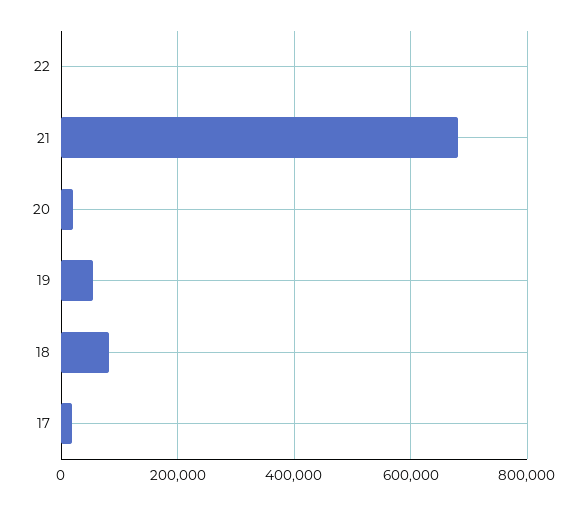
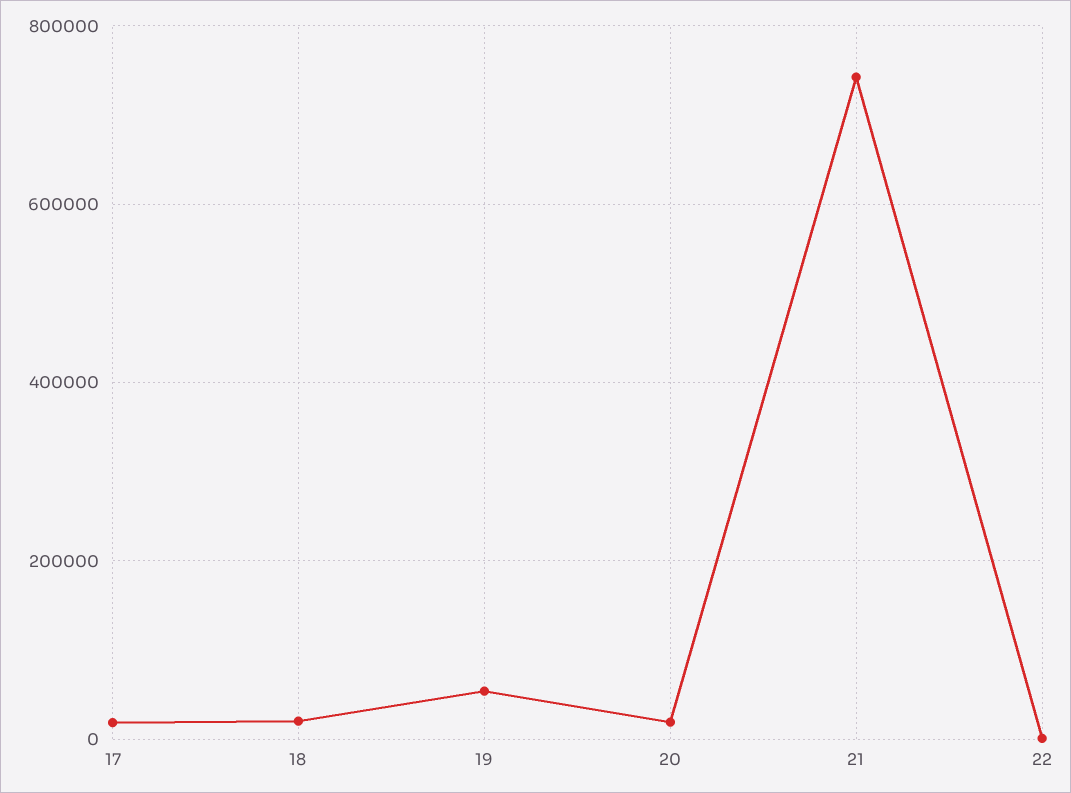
21: 680000 -> 740000
18: 80000 -> 20000

